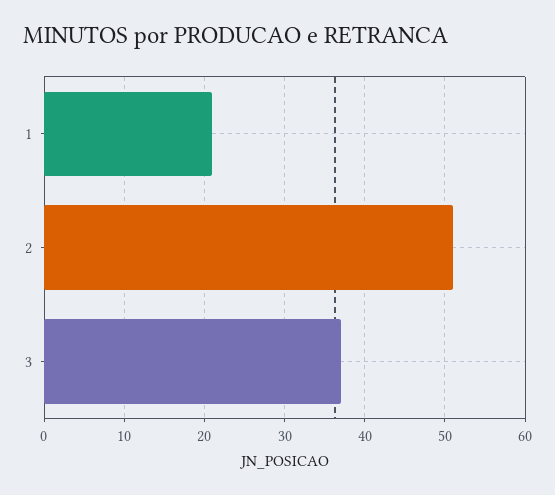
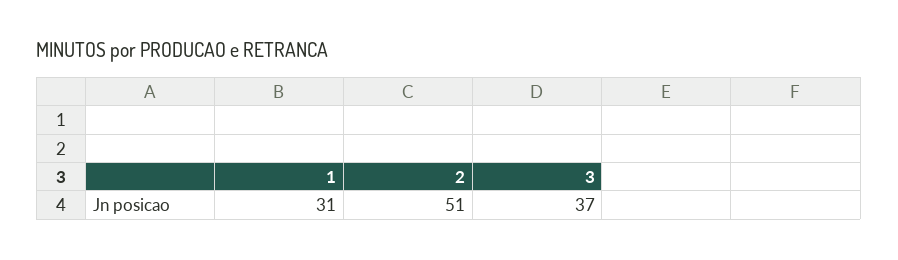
1: 21 -> 31

